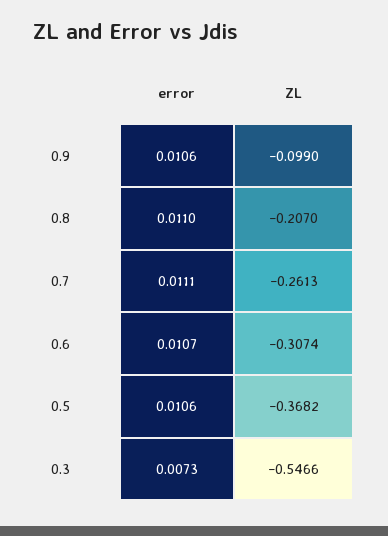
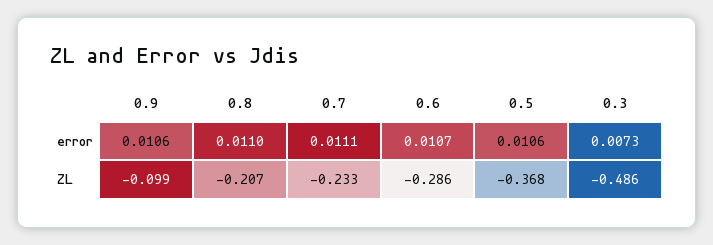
ZL, 0.7: -0.2613 -> -0.233
ZL, 0.6: -0.3074 -> -0.286
ZL, 0.3: -0.5466 -> -0.486

